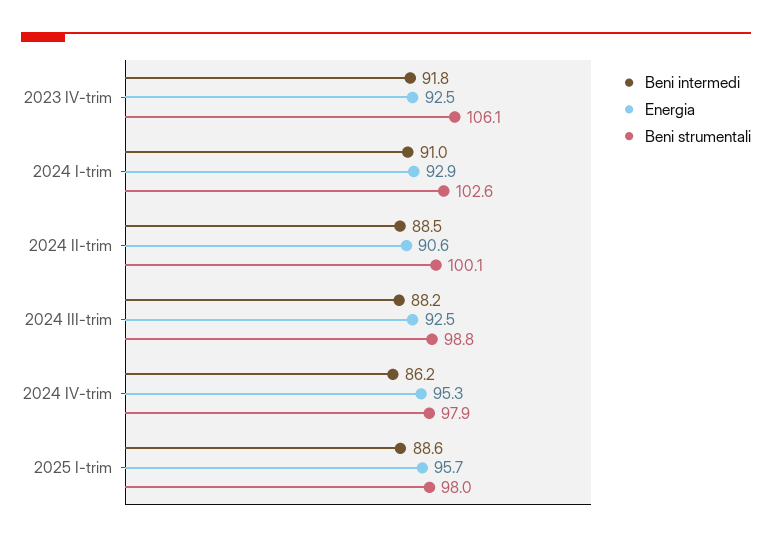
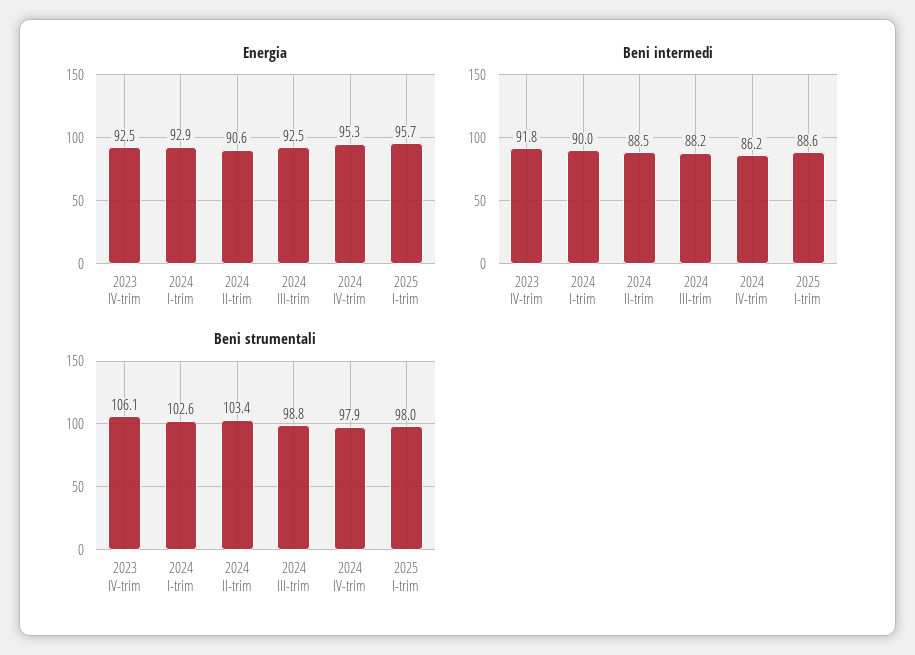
Beni intermedi, 2024 I-trim: 91 -> 90
Beni strumentali, 2024 II-trim: 100.1 -> 103.4

